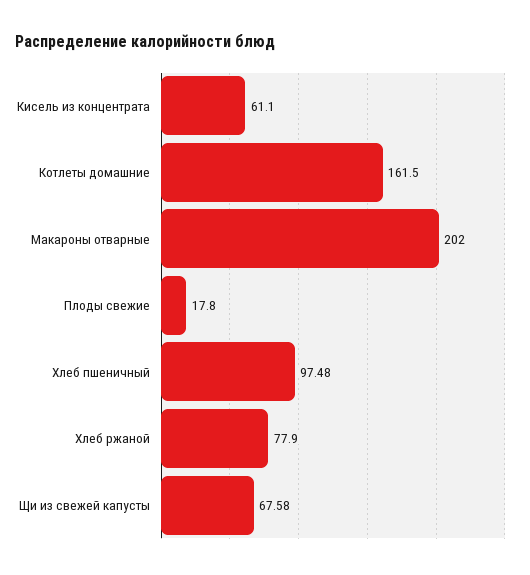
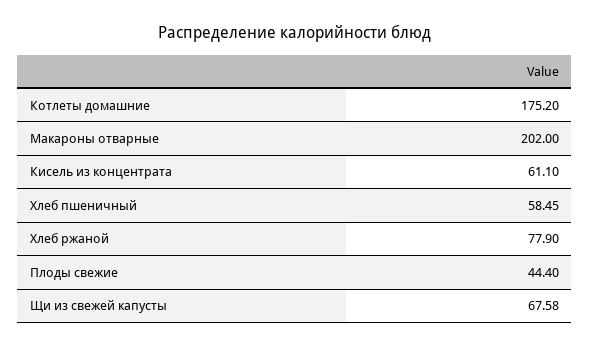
Котлеты домашние: 161.5 -> 175.2
Плоды свежие: 17.8 -> 44.4
Хлеб пшеничный: 97.48 -> 58.45

